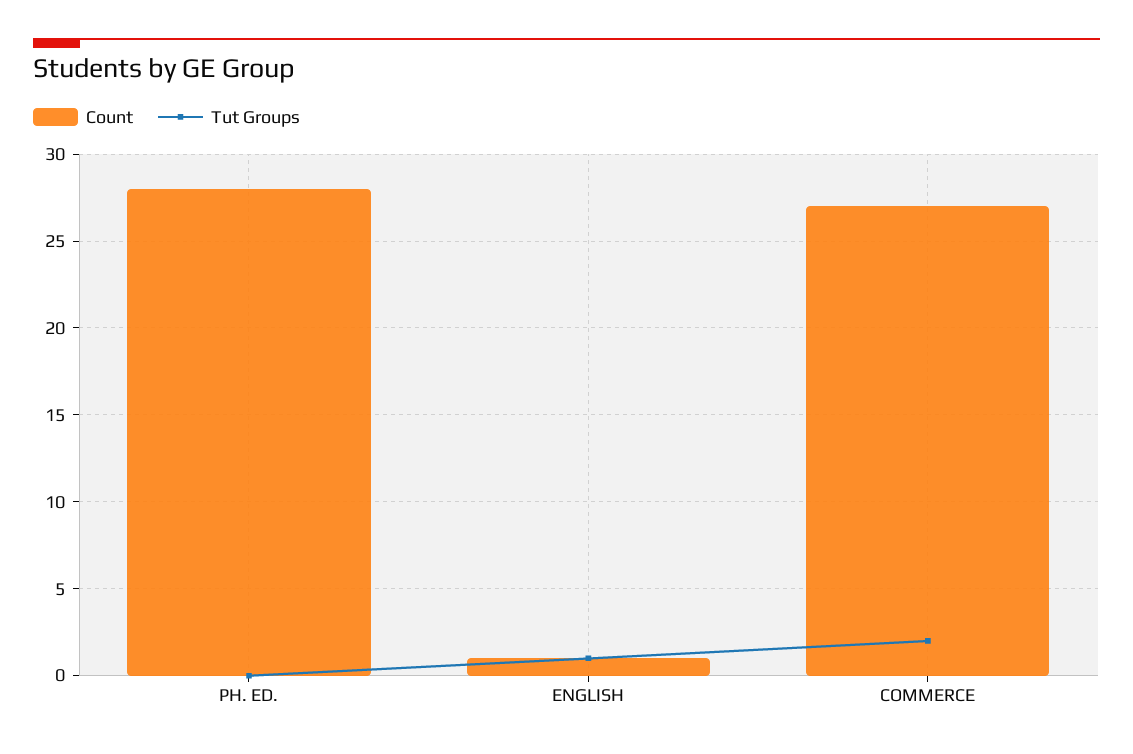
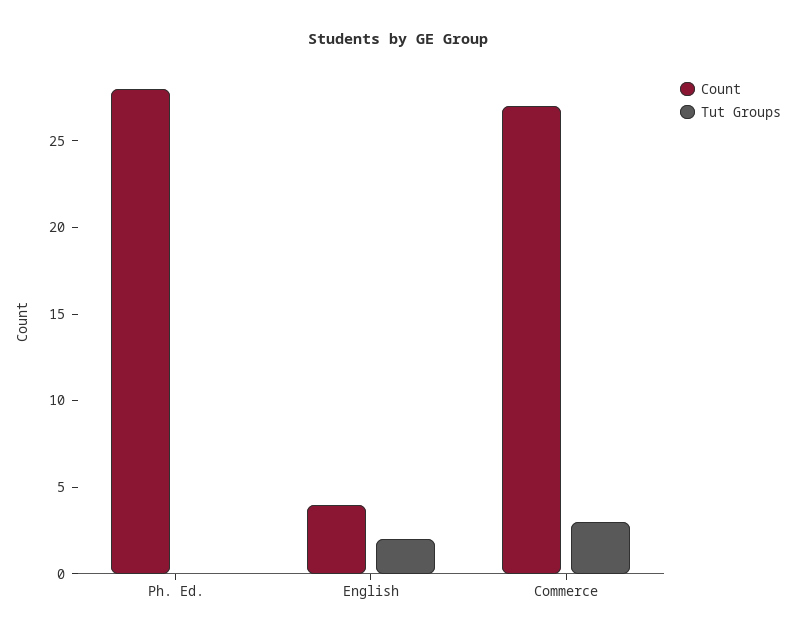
Count, ENGLISH: 1 -> 4
Tut Groups, ENGLISH: 1 -> 2
Tut Groups, COMMERCE: 2 -> 3

